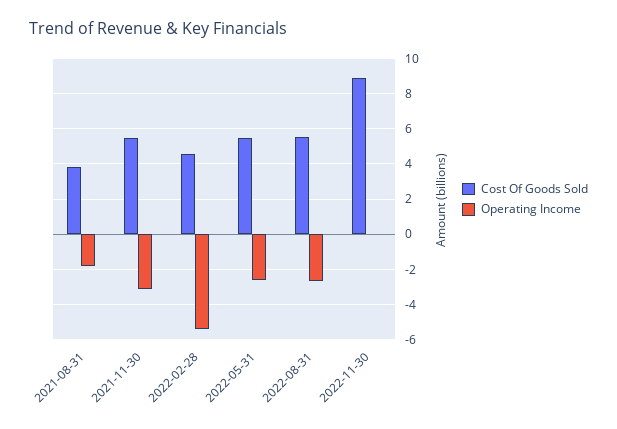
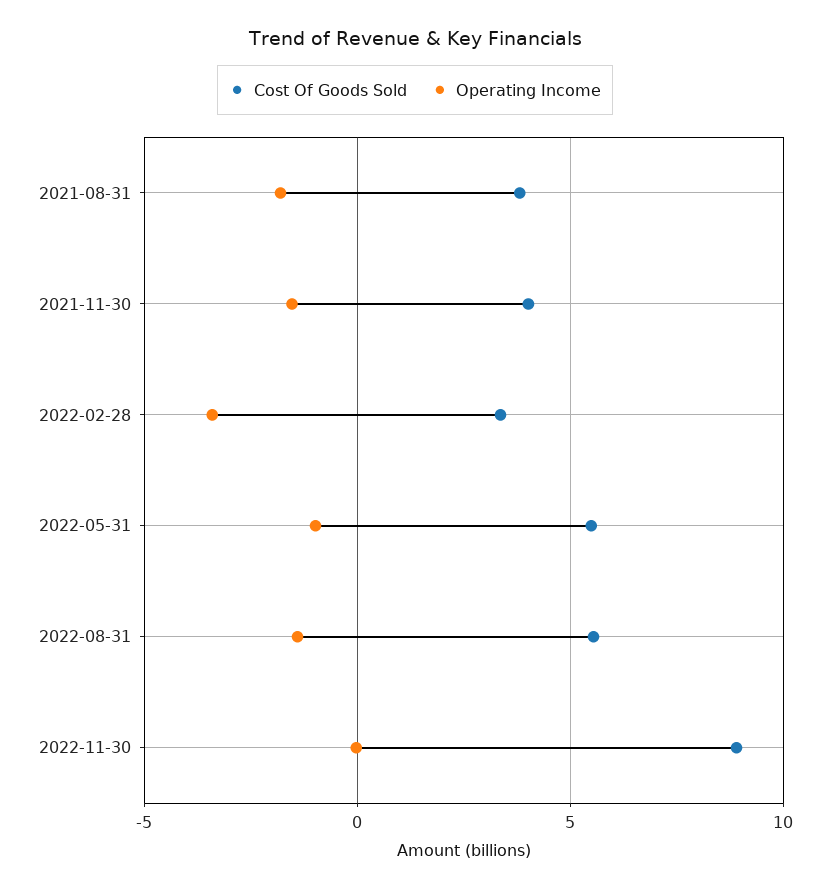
Cost Of Goods Sold, 2021-11-30: 5.5 -> 4
Operating Income, 2021-11-30: -3 -> -1.5
Cost Of Goods Sold, 2022-02-28: 4.5 -> 3.5
Operating Income, 2022-02-28: -5.5 -> -3.5
Operating Income, 2022-05-31: -2.5 -> -1
Operating Income, 2022-08-31: -2.5 -> -1.5

